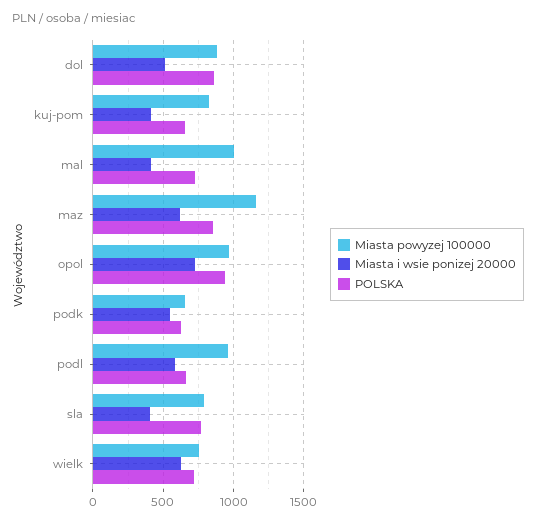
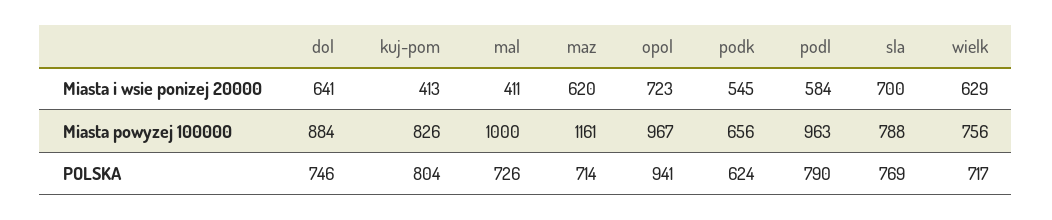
Miasta i wsie ponizej 20000, dol: 500 -> 641
POLSKA, dol: 850 -> 746
POLSKA, kuj-pom: 650 -> 804
POLSKA, maz: 850 -> 714
POLSKA, podl: 650 -> 790
Miasta i wsie ponizej 20000, sla: 400 -> 700

